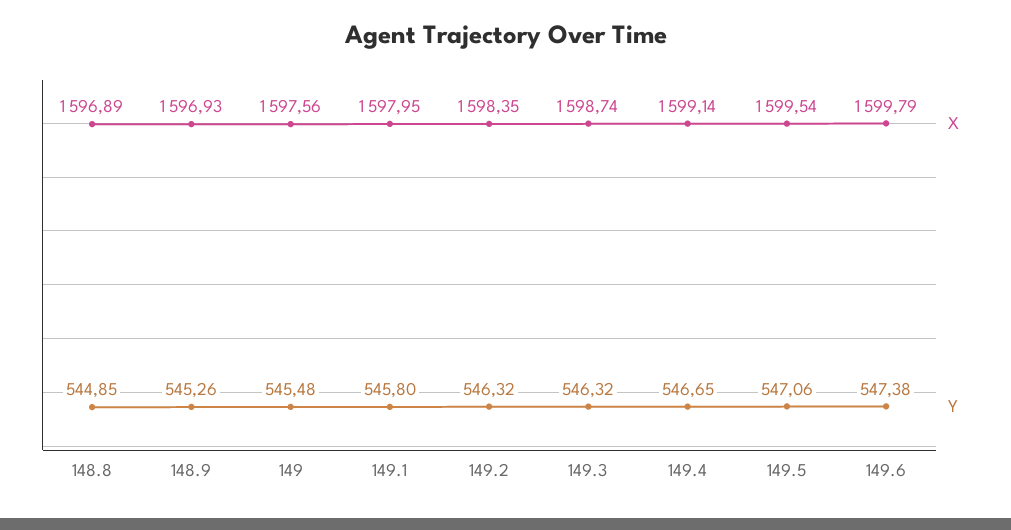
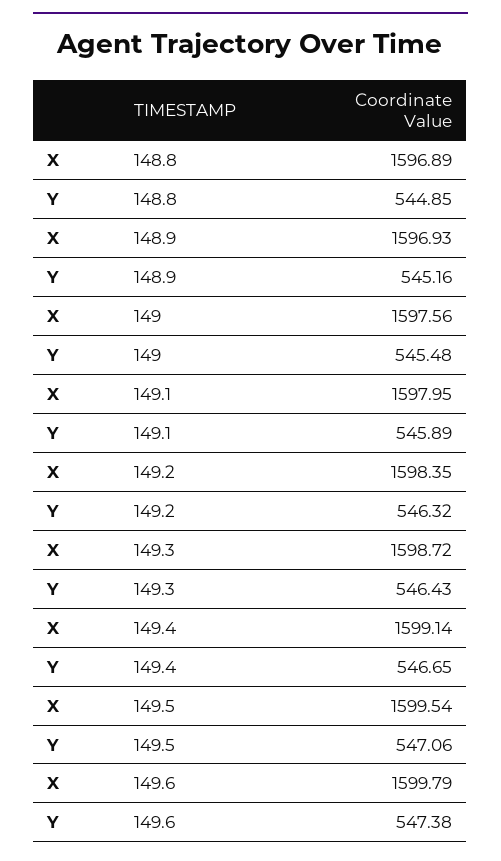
Y, 148.9: 545.26 -> 545.16
Y, 149.1: 545.8 -> 545.89
X, 149.3: 1598.74 -> 1598.72
Y, 149.3: 546.32 -> 546.43

